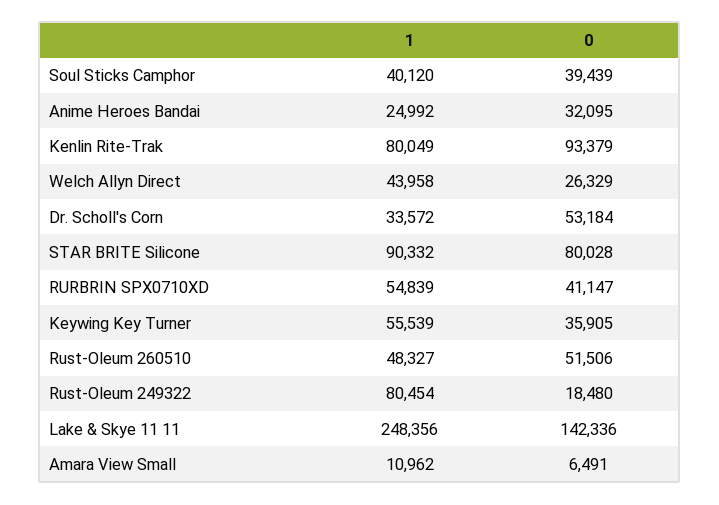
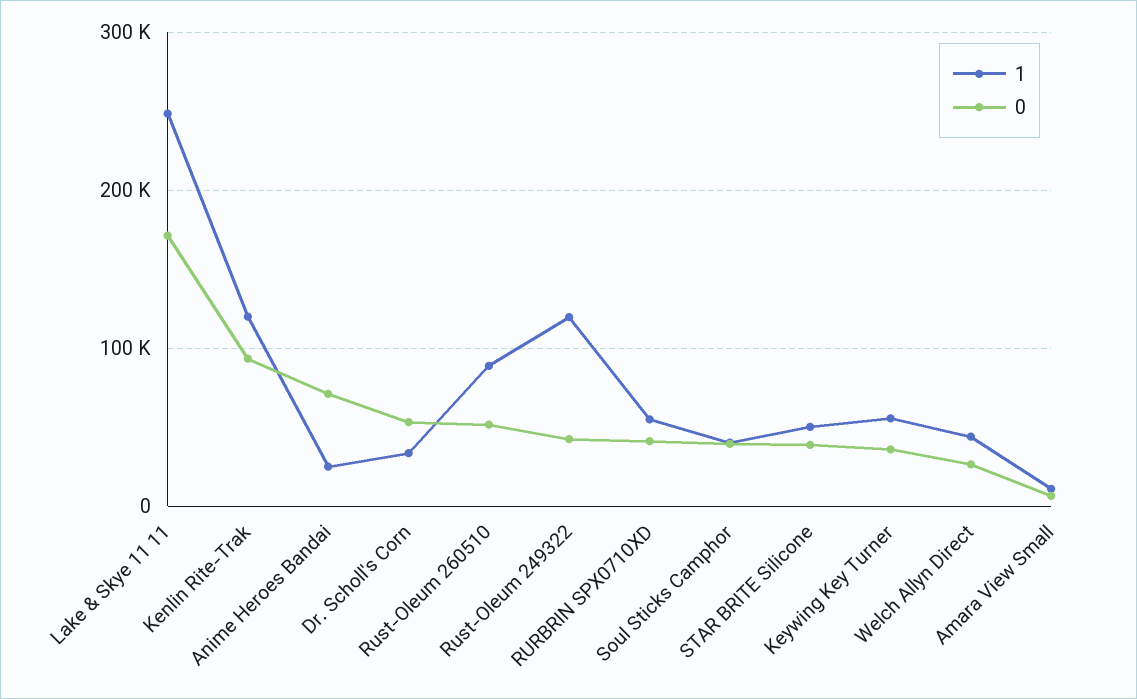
0, Anime Heroes Bandai: 32095 -> 70000
1, Kenlin Rite-Trak: 80049 -> 120000
1, STAR BRITE Silicone: 90332 -> 50000
0, STAR BRITE Silicone: 80028 -> 40000
1, Rust-Oleum 260510: 48327 -> 90000
1, Rust-Oleum 249322: 80454 -> 120000
0, Rust-Oleum 249322: 18480 -> 40000
0, Lake & Skye 11 11: 142336 -> 170000

